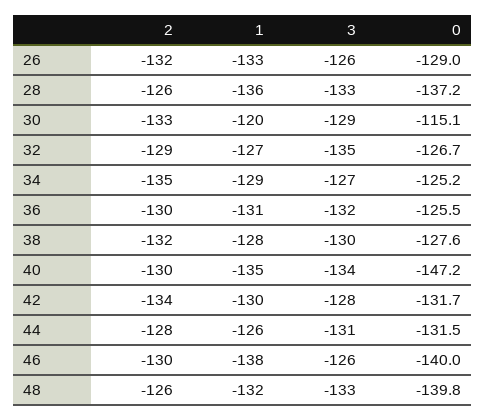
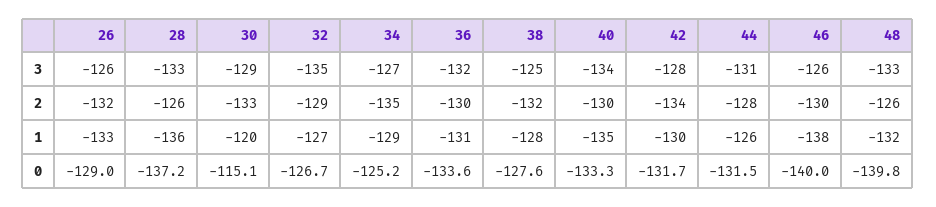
0, 36: -125.5 -> -133.6
3, 38: -130 -> -125
0, 40: -147.2 -> -133.3

